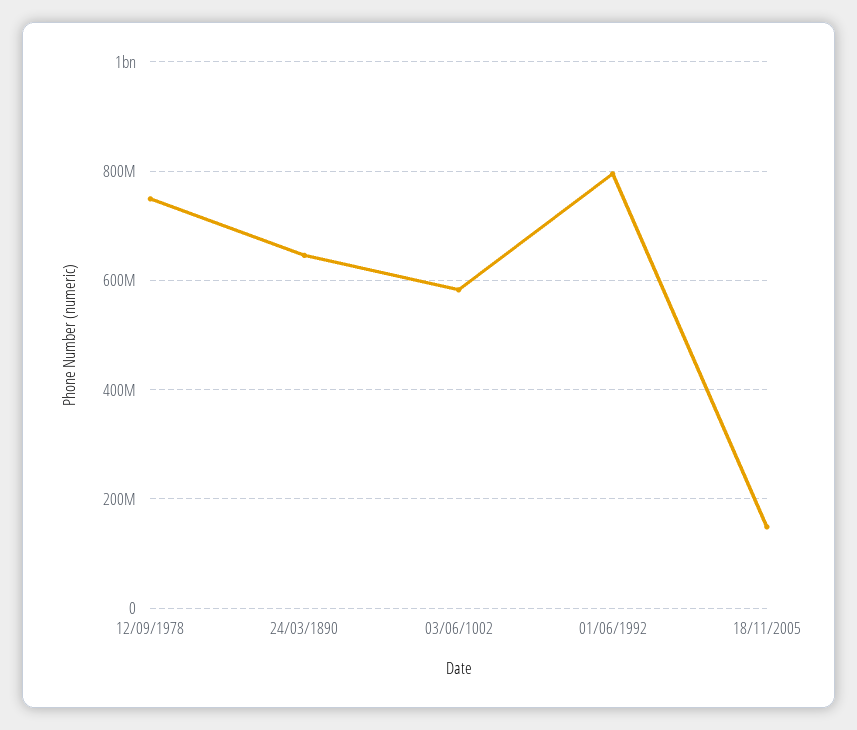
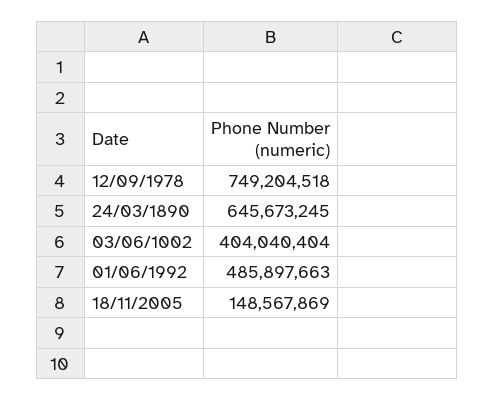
03/06/1002: 580000000 -> 404040404
01/06/1992: 800000000 -> 485897663

